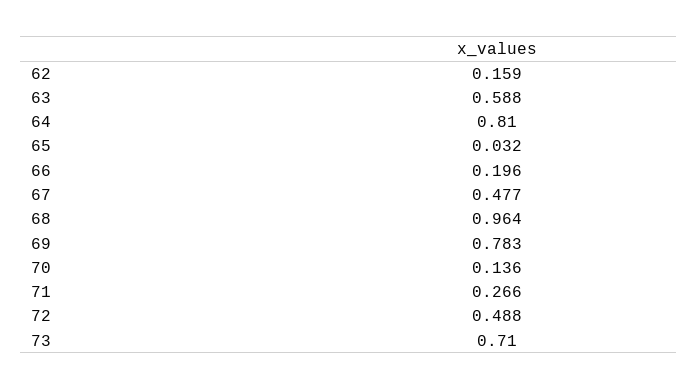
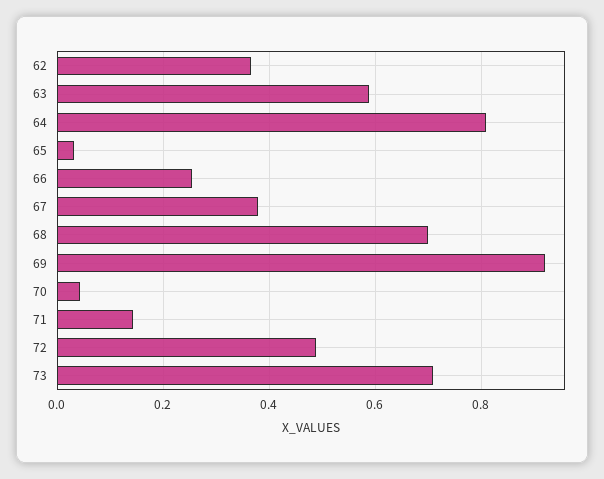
62: 0.159 -> 0.36
66: 0.196 -> 0.26
67: 0.477 -> 0.38
68: 0.964 -> 0.7
69: 0.783 -> 0.92
70: 0.136 -> 0.04
71: 0.266 -> 0.14

